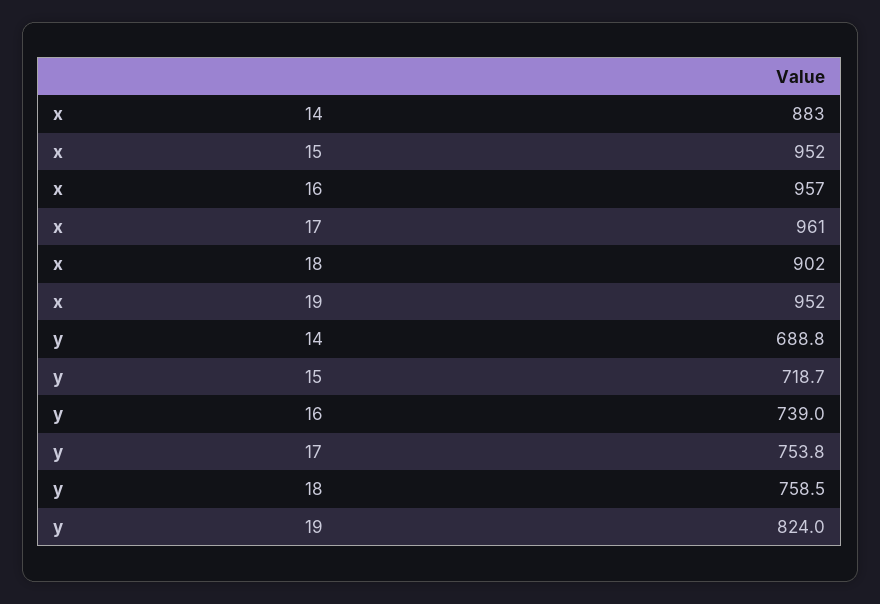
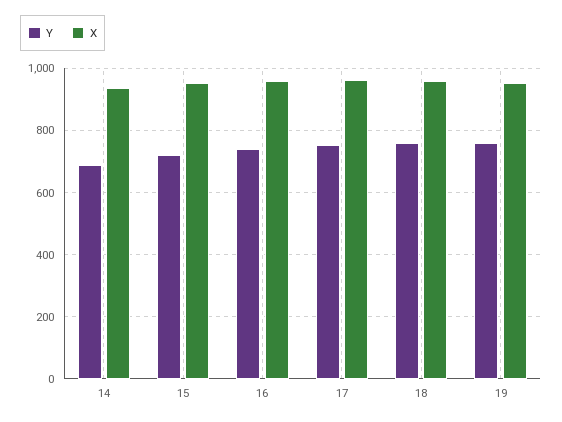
x, 14: 883 -> 940
x, 18: 902 -> 960
y, 19: 824 -> 760

